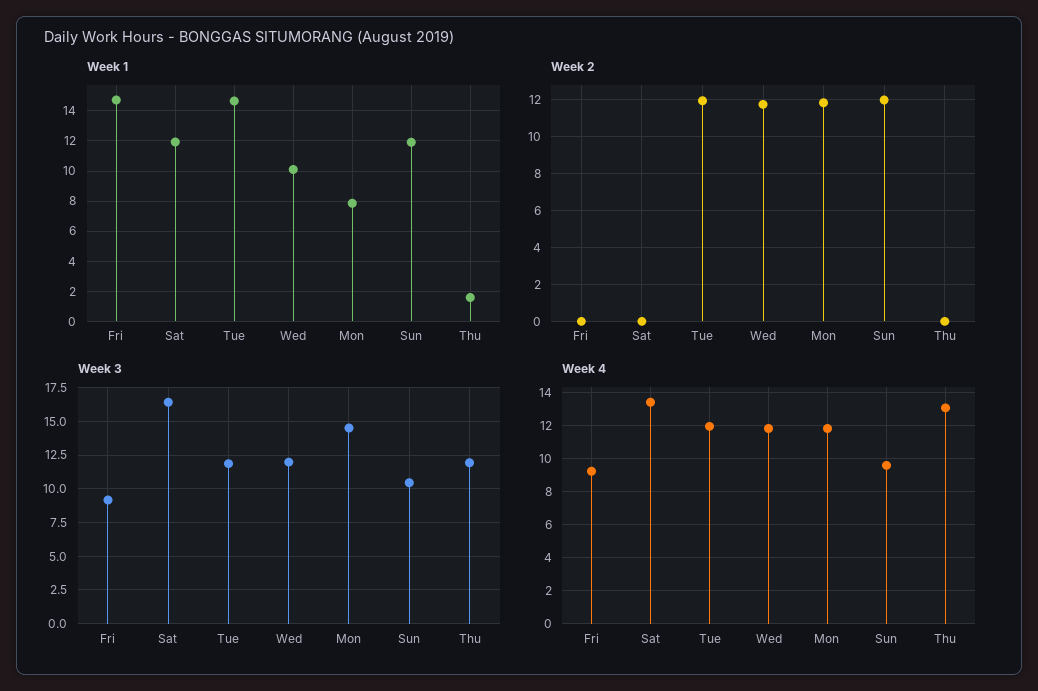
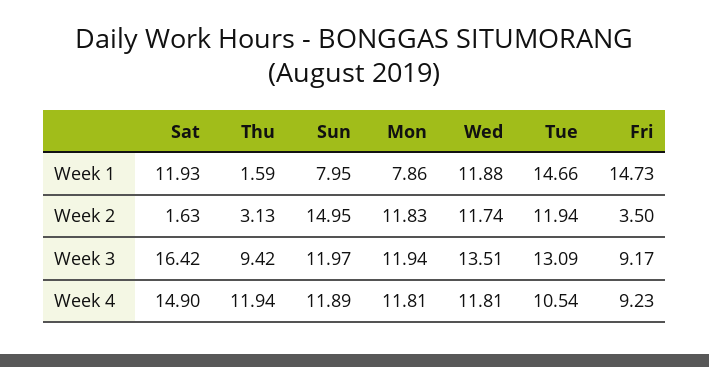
Week 1, Wed: 10 -> 11.88
Week 1, Sun: 12 -> 7.95
Week 2, Fri: 0 -> 3.5
Week 2, Sat: 0 -> 1.63
Week 2, Sun: 12 -> 14.95
Week 2, Thu: 0 -> 3.13
Week 3, Tue: 12 -> 13.09
Week 3, Wed: 12 -> 13.51
Week 3, Mon: 14.5 -> 11.94
Week 3, Sun: 10.5 -> 11.97
Week 3, Thu: 12 -> 9.42
Week 4, Sat: 13.5 -> 14.9
Week 4, Tue: 12 -> 10.54
Week 4, Sun: 9.5 -> 11.89
Week 4, Thu: 13 -> 11.94

